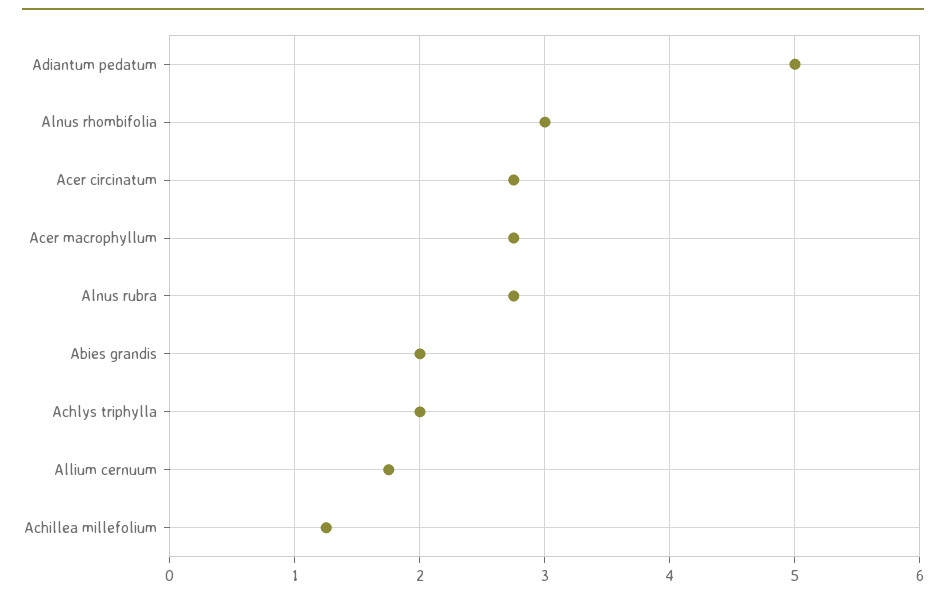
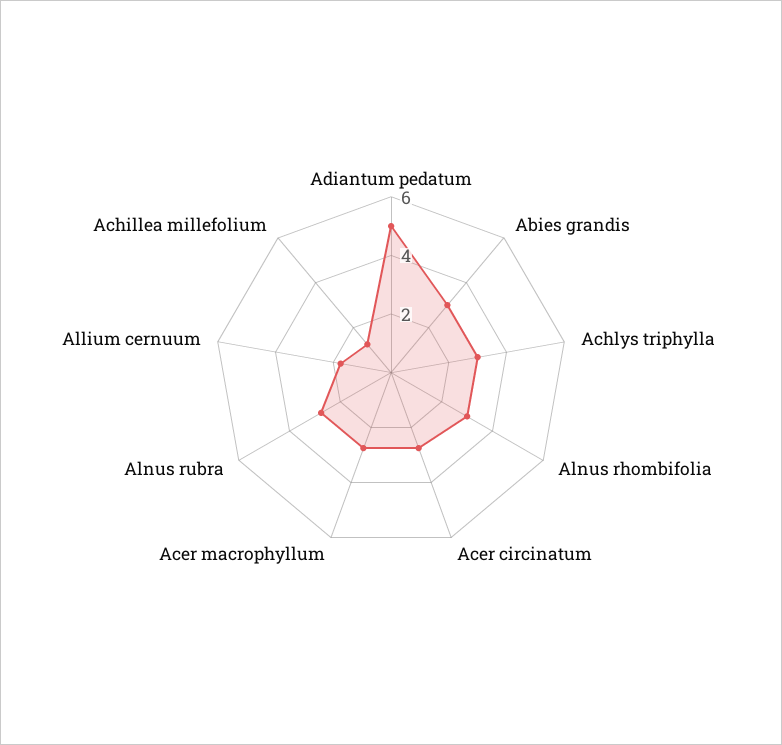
Abies grandis: 2 -> 3
Achlys triphylla: 2 -> 3

